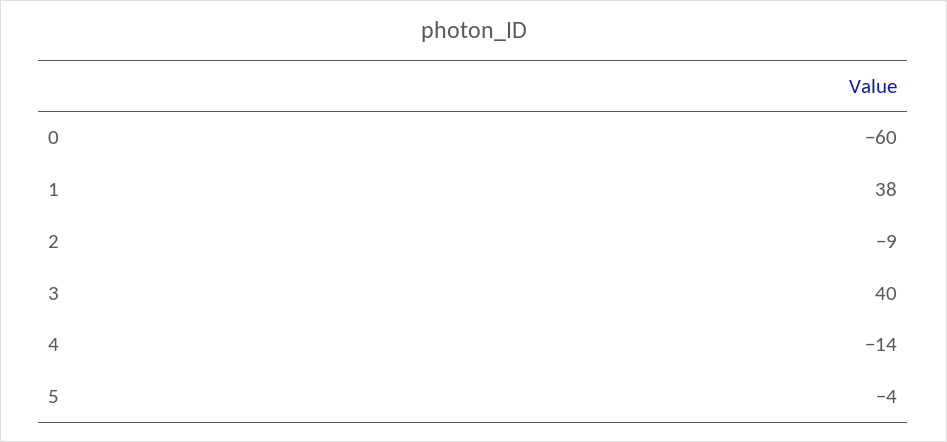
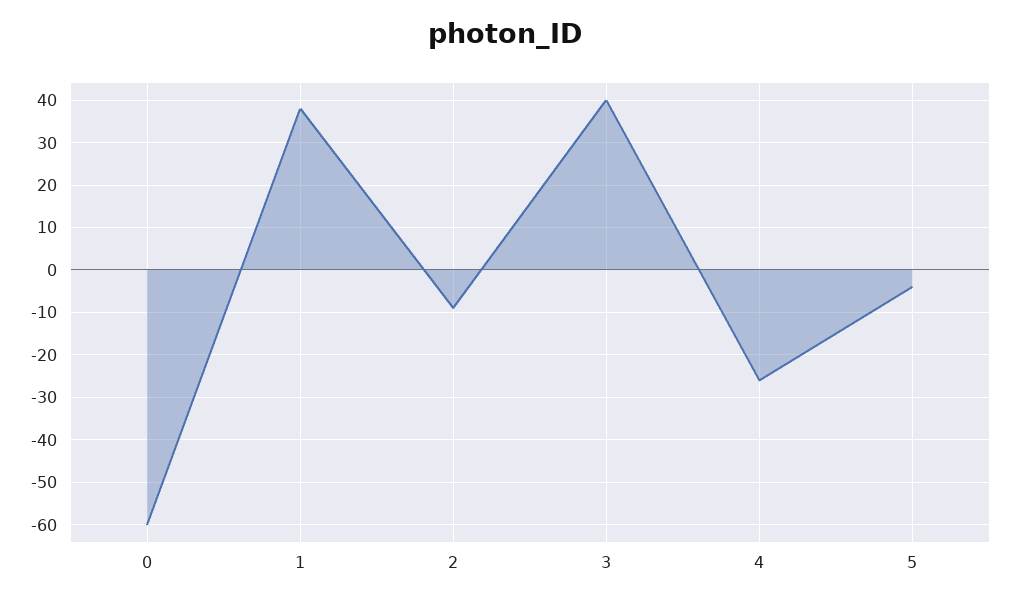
4: -14 -> -25

